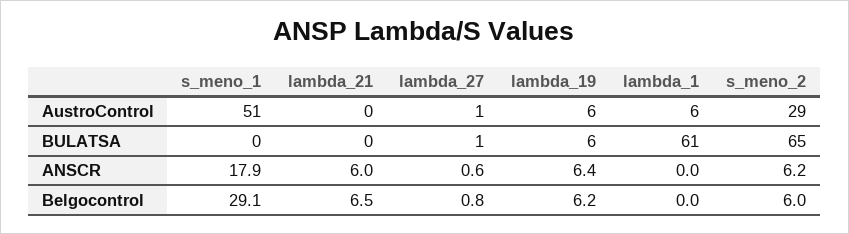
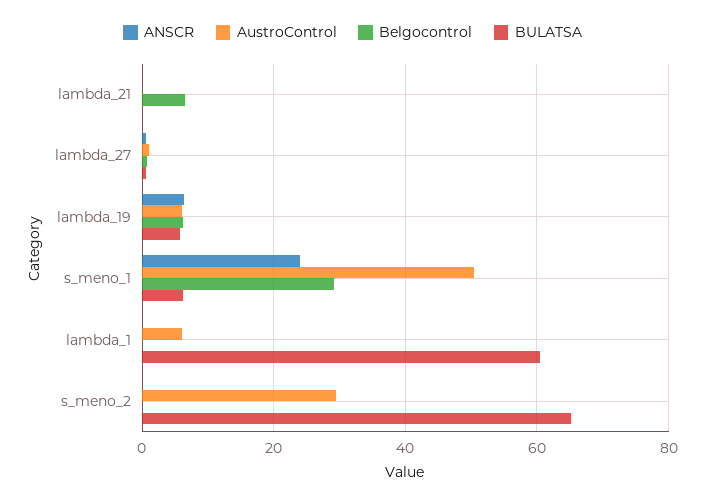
BULATSA, s_meno_1: 0 -> 6
ANSCR, s_meno_1: 17.9 -> 24
ANSCR, lambda_21: 6 -> 0
ANSCR, s_meno_2: 6.2 -> 0
Belgocontrol, s_meno_2: 6 -> 0

